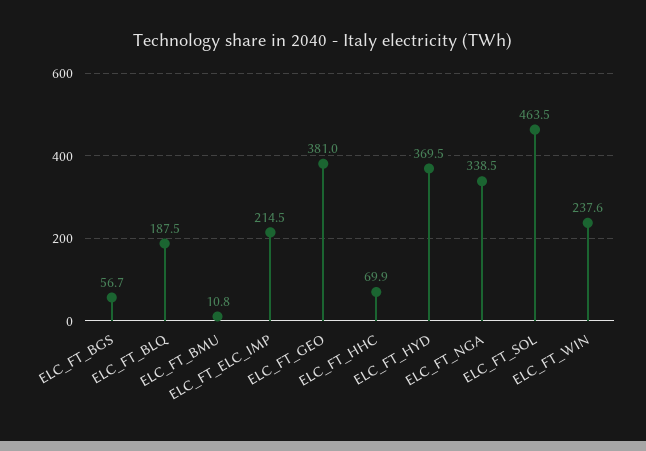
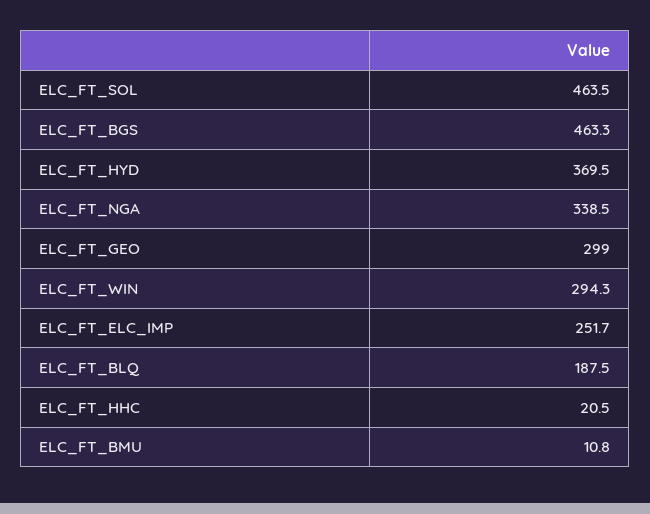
ELC_FT_BGS: 56.7 -> 463.3
ELC_FT_ELC_IMP: 214.5 -> 251.7
ELC_FT_GEO: 381 -> 299
ELC_FT_HHC: 69.9 -> 20.5
ELC_FT_WIN: 237.6 -> 294.3

